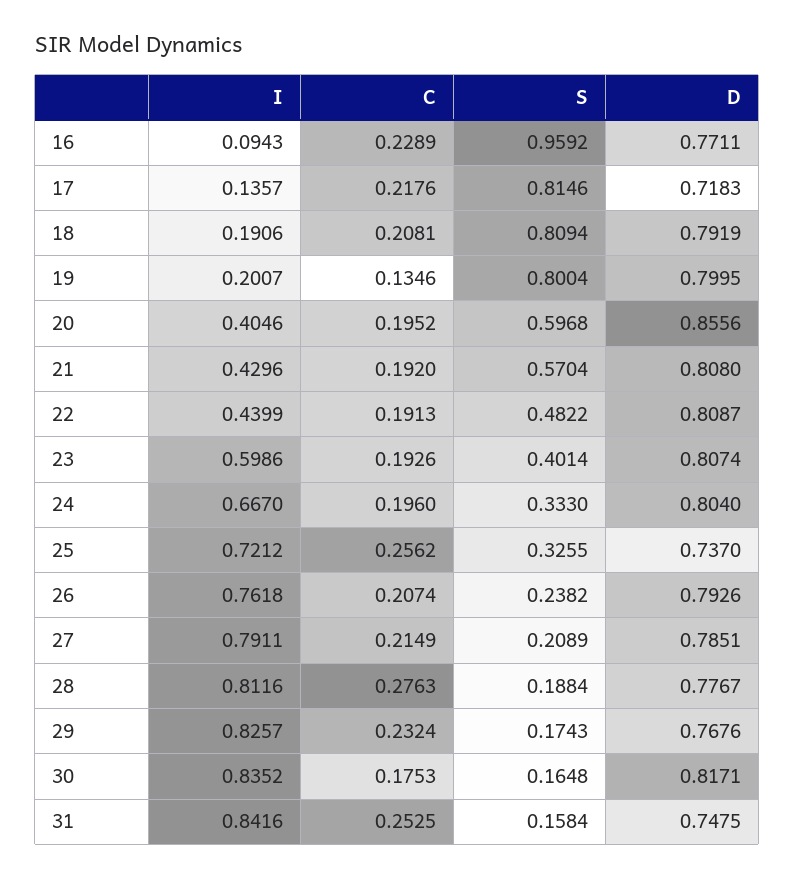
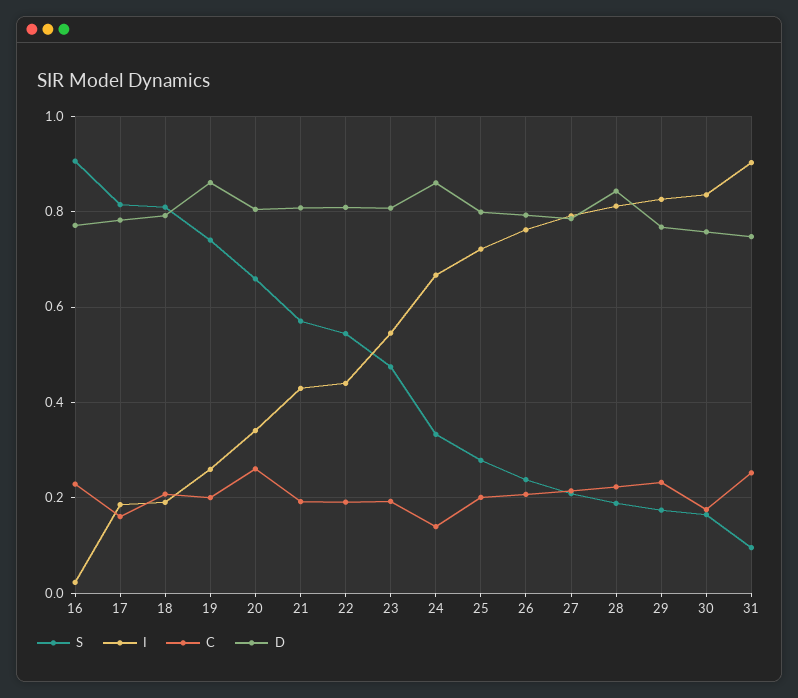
I, 16: 0.0943 -> 0.02
S, 16: 0.9592 -> 0.9
I, 17: 0.1357 -> 0.18
C, 17: 0.2176 -> 0.16
D, 17: 0.7183 -> 0.78
I, 19: 0.2007 -> 0.26
C, 19: 0.1346 -> 0.2
S, 19: 0.8004 -> 0.74
D, 19: 0.7995 -> 0.86
I, 20: 0.4046 -> 0.34
C, 20: 0.1952 -> 0.26
S, 20: 0.5968 -> 0.66
D, 20: 0.8556 -> 0.8
S, 22: 0.4822 -> 0.54
I, 23: 0.5986 -> 0.54
S, 23: 0.4014 -> 0.48
C, 24: 0.196 -> 0.14
D, 24: 0.804 -> 0.86
C, 25: 0.2562 -> 0.2
S, 25: 0.3255 -> 0.28
D, 25: 0.737 -> 0.8
C, 28: 0.2763 -> 0.22
D, 28: 0.7767 -> 0.84
D, 30: 0.8171 -> 0.76
I, 31: 0.8416 -> 0.9
S, 31: 0.1584 -> 0.1

